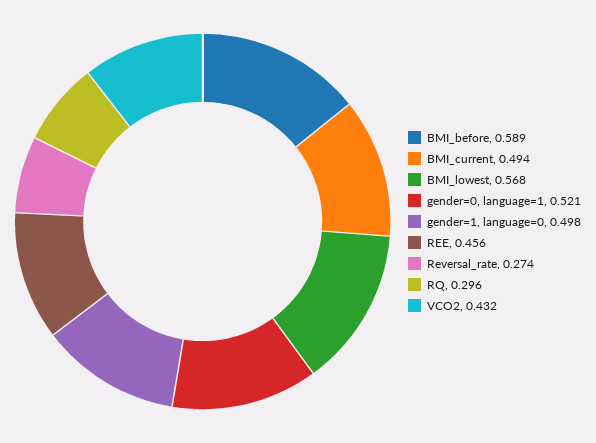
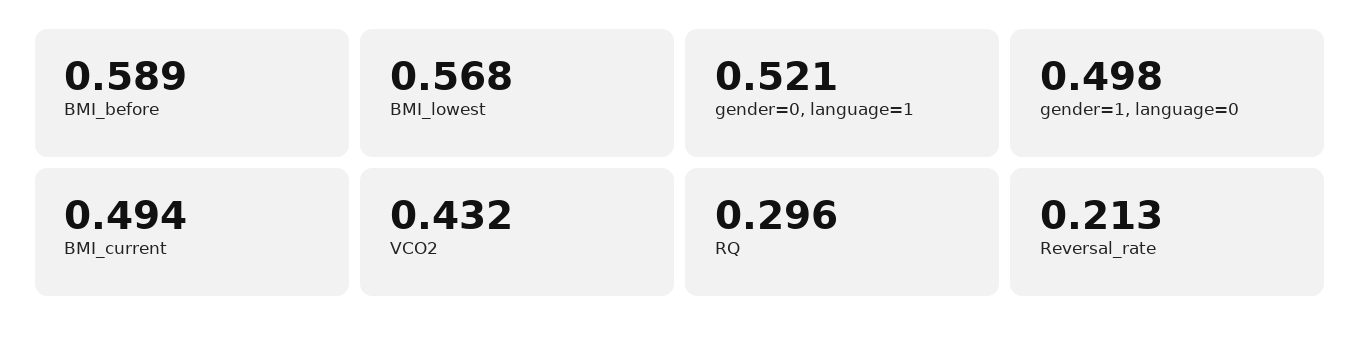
REE: 0.456 -> none
Reversal_rate: 0.274 -> 0.213

